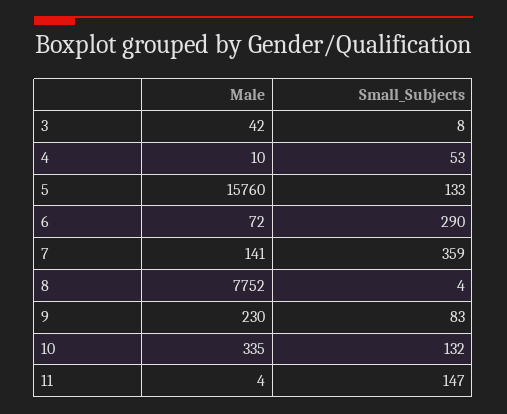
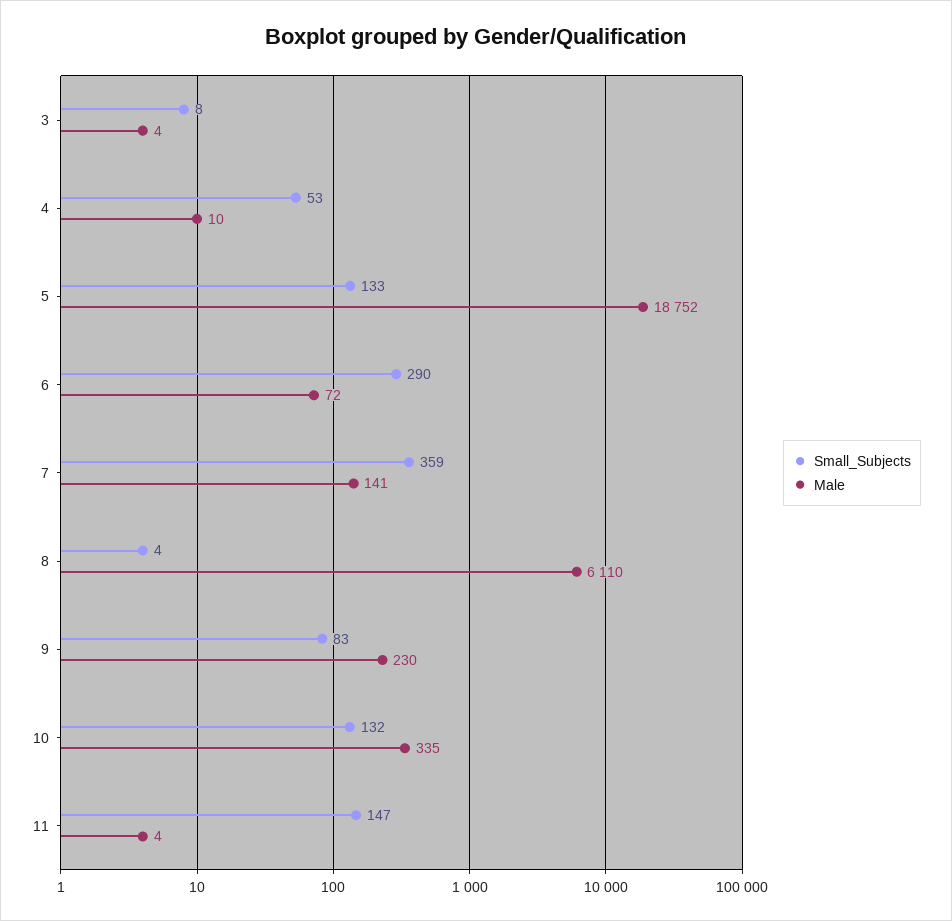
Male, 3: 42 -> 4
Male, 5: 15760 -> 18752
Male, 8: 7752 -> 6110

